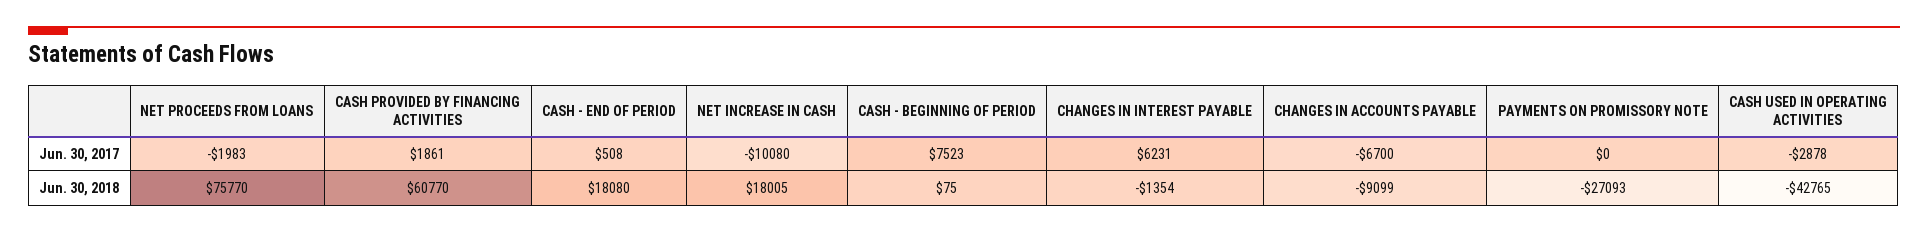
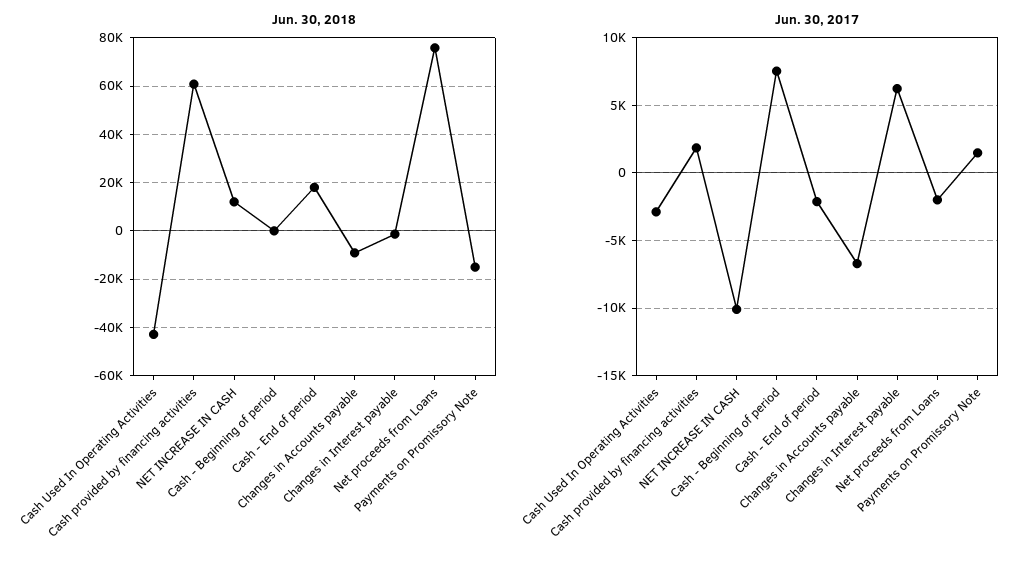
Jun. 30, 2017, CASH - END OF PERIOD: 508 -> -2000
Jun. 30, 2017, PAYMENTS ON PROMISSORY NOTE: 0 -> 1500
Jun. 30, 2018, NET INCREASE IN CASH: 18005 -> 12500
Jun. 30, 2018, PAYMENTS ON PROMISSORY NOTE: -27093 -> -15000

